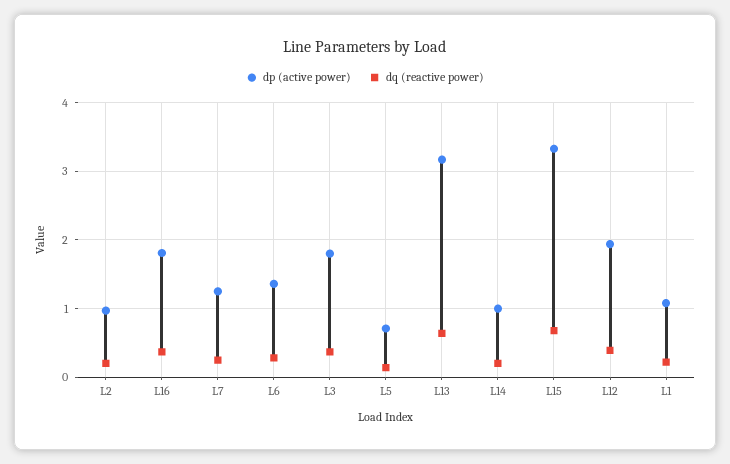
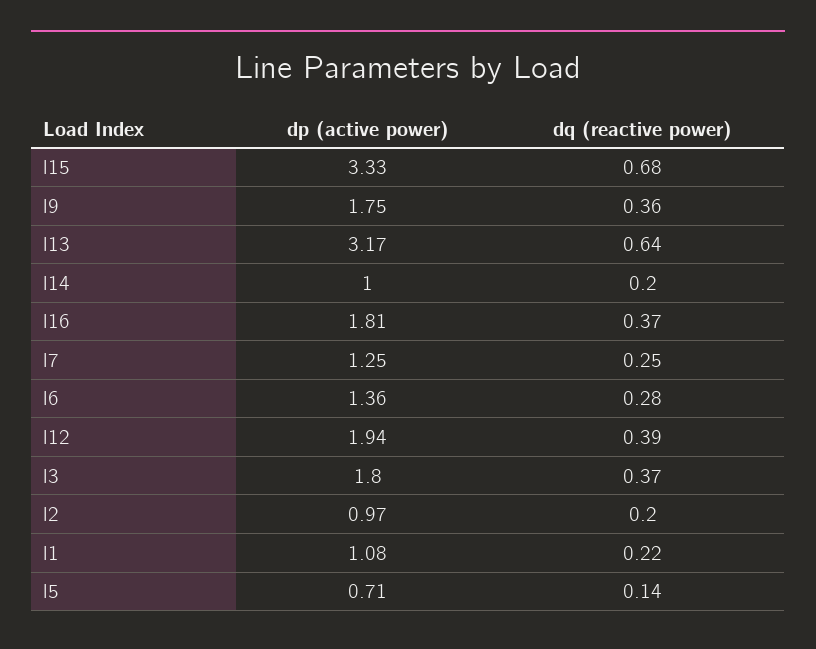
dp (active power), l9: none -> 1.75
dq (reactive power), l9: none -> 0.36

